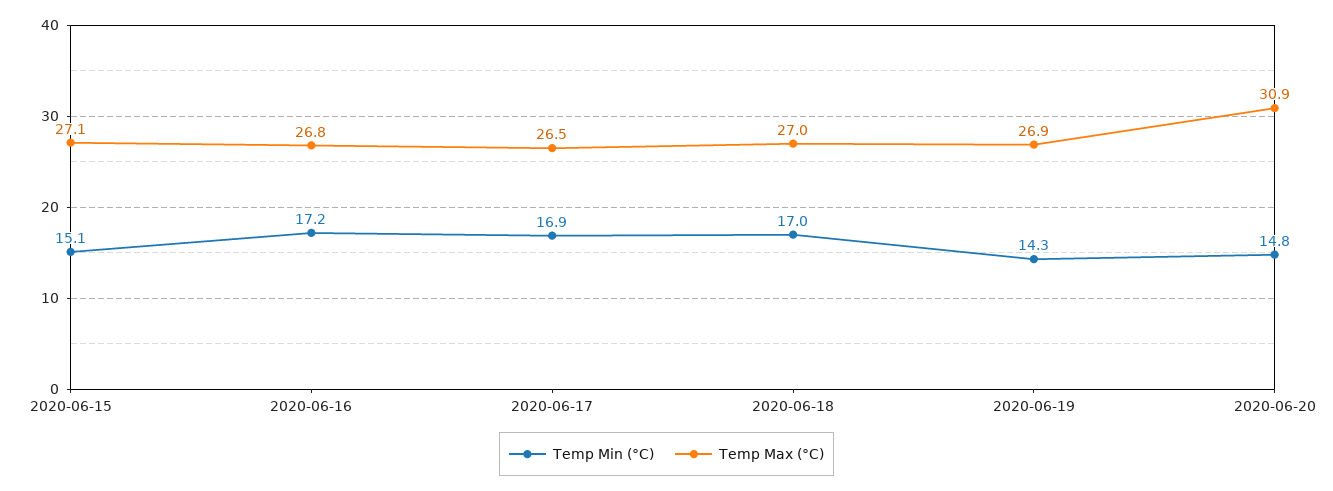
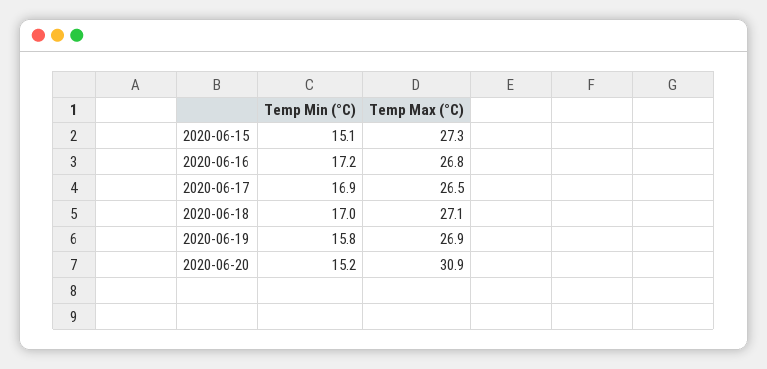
Temp Max (°C), 2020-06-15: 27.1 -> 27.3
Temp Max (°C), 2020-06-18: 27 -> 27.1
Temp Min (°C), 2020-06-19: 14.3 -> 15.8
Temp Min (°C), 2020-06-20: 14.8 -> 15.2

